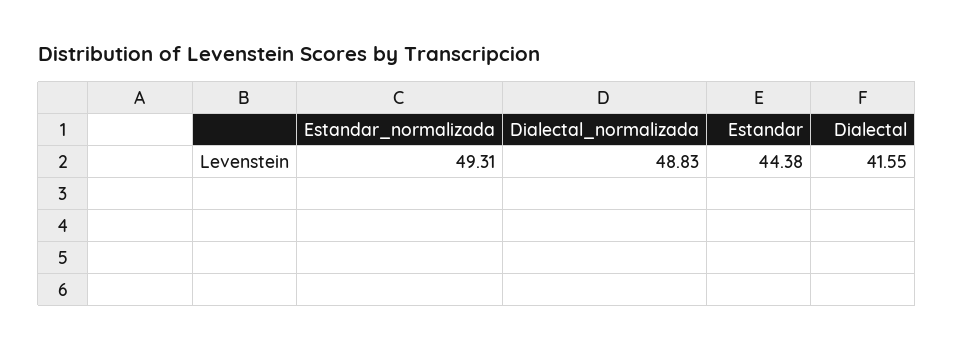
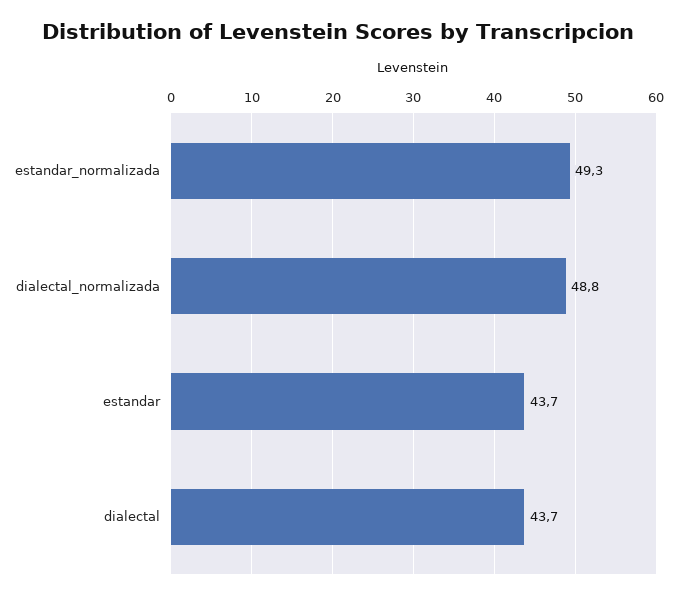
Estandar: 44.38 -> 43.7
Dialectal: 41.55 -> 43.7

